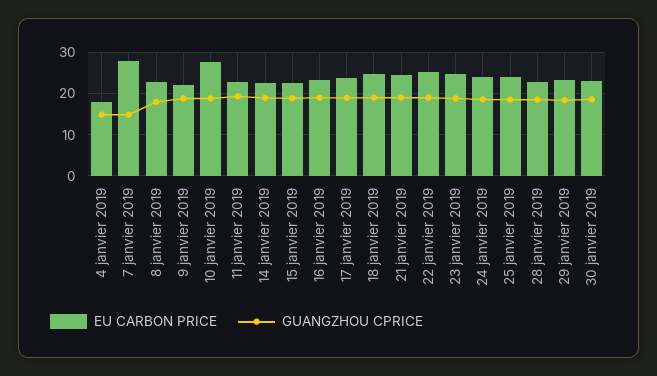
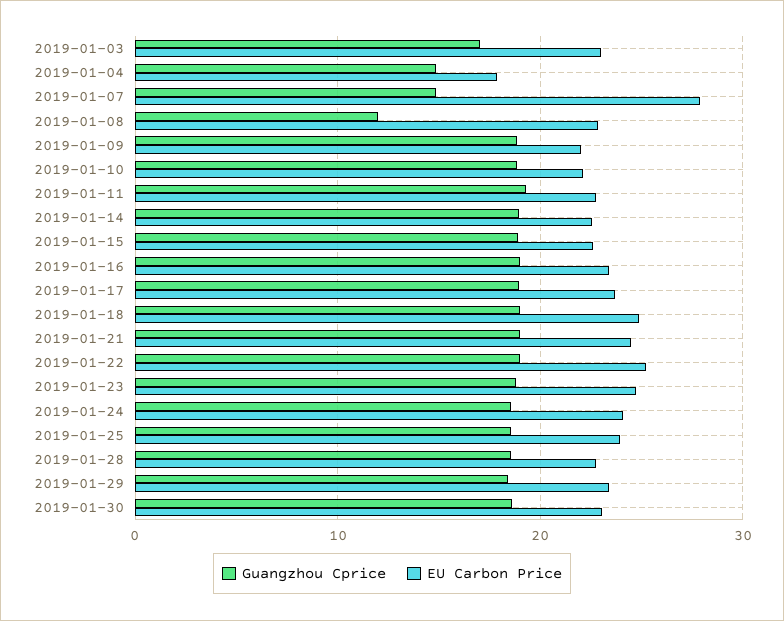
GUANGZHOU CPRICE, 8 janvier 2019: 18 -> 12
EU CARBON PRICE, 10 janvier 2019: 28 -> 22
GUANGZHOU CPRICE, 2019-01-03: none -> 17
EU CARBON PRICE, 2019-01-03: none -> 23

